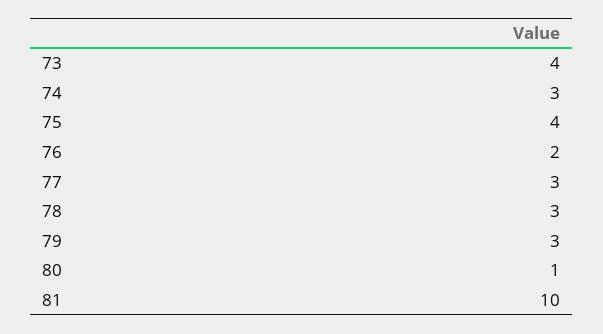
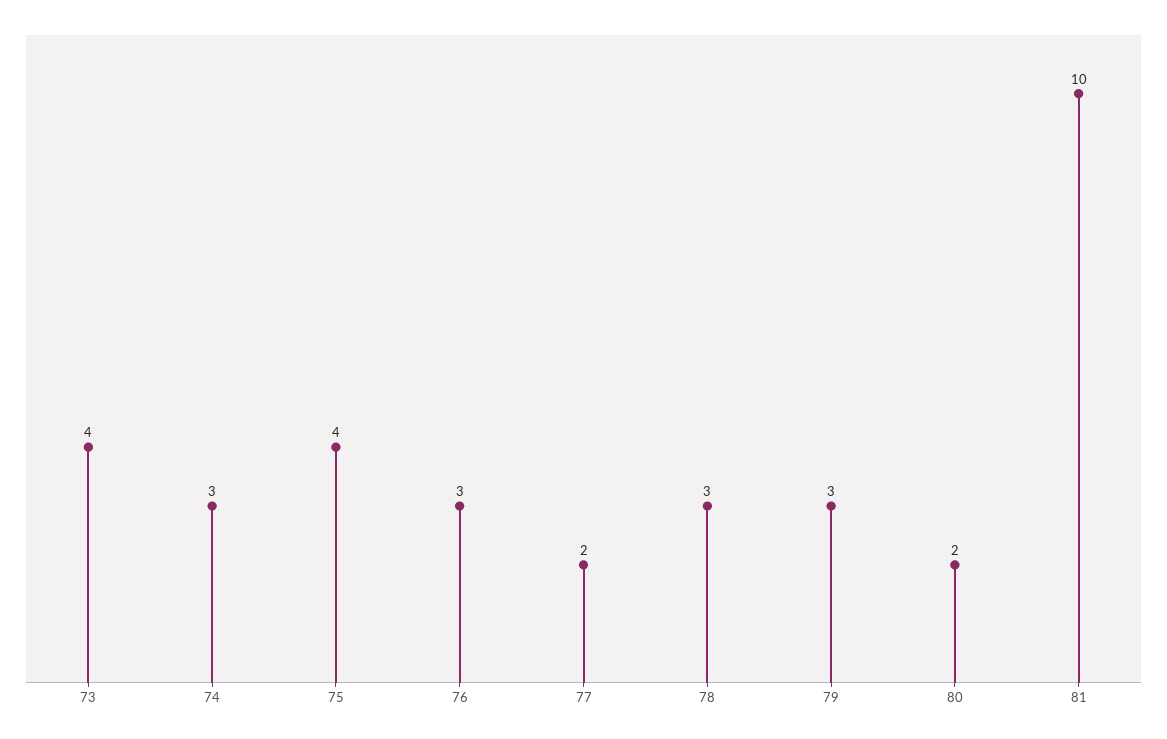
76: 2 -> 3
77: 3 -> 2
80: 1 -> 2

